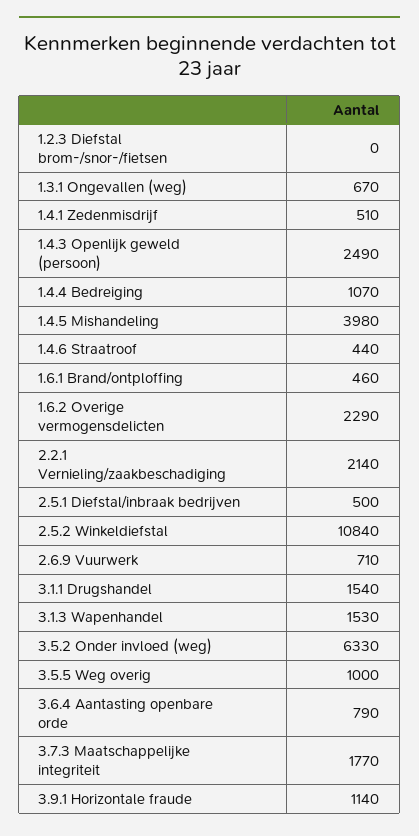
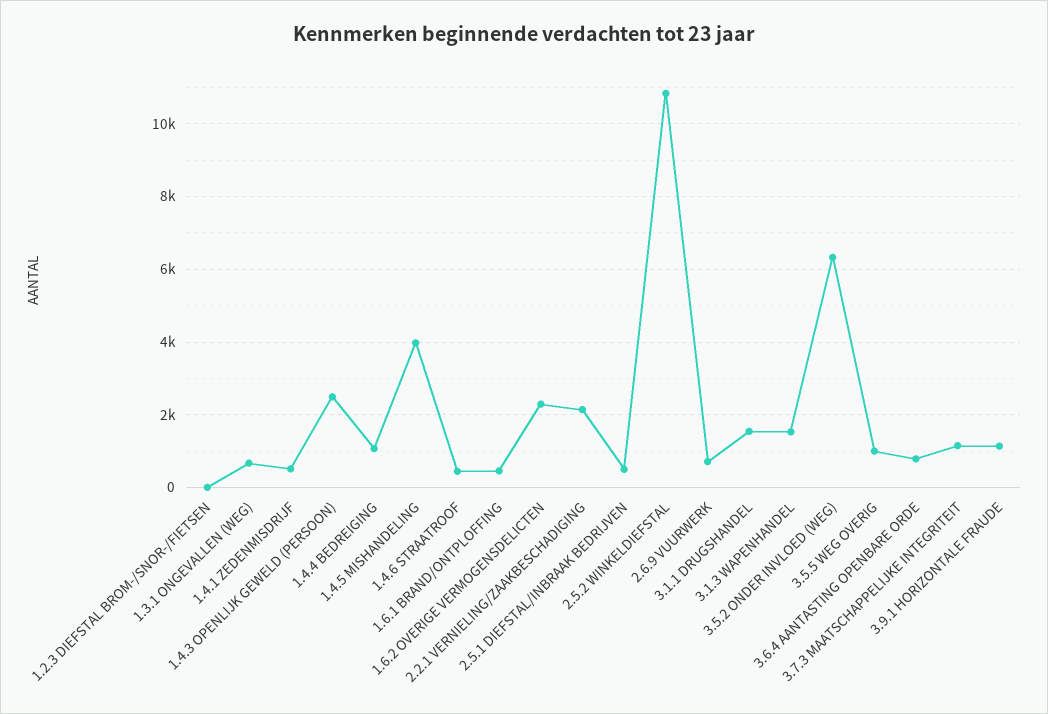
3.7.3 Maatschappelijke integriteit: 1770 -> 1200

